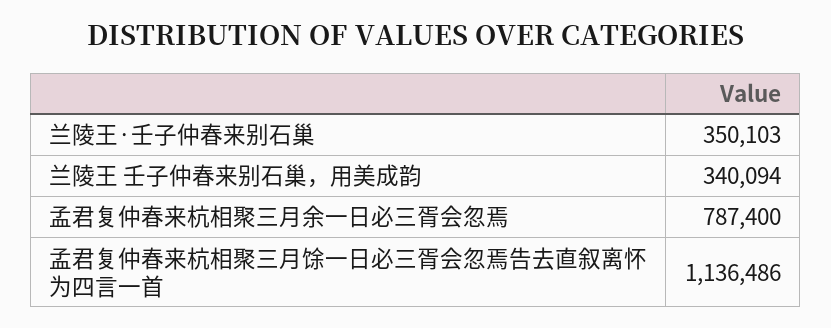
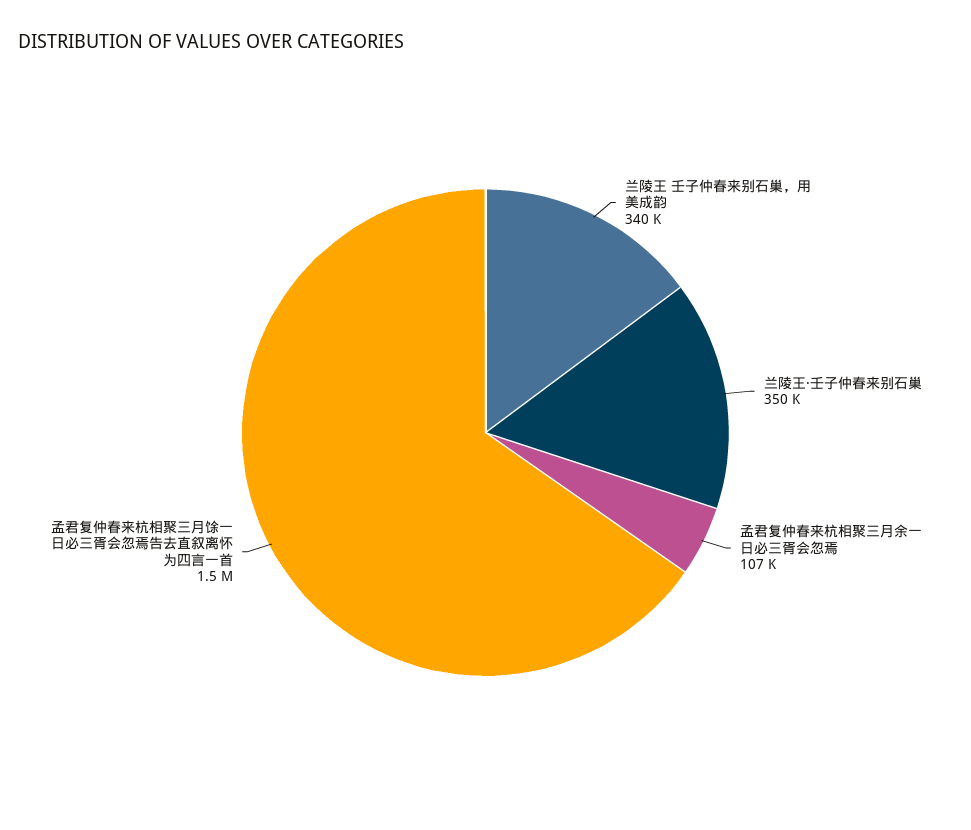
孟君复仲春来杭相聚三月余一日必三胥会忽焉: 787400 -> 107000
孟君复仲春来杭相聚三月馀一日必三胥会忽焉告去直叙离怀为四言一首: 1136486 -> 1500000

